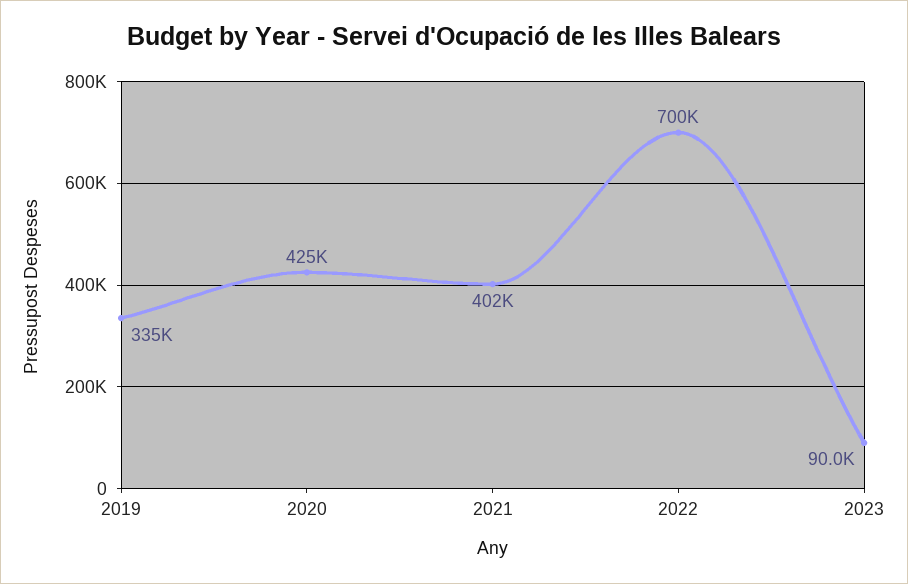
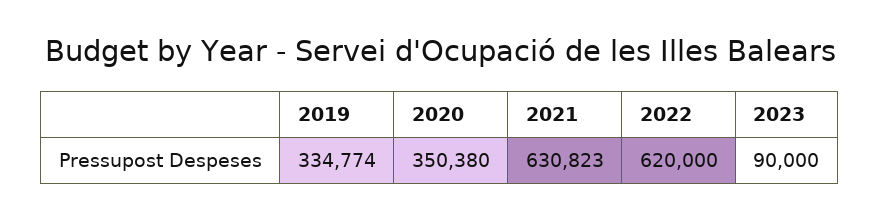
2020: 425000 -> 350380
2021: 402000 -> 630823
2022: 700000 -> 620000

